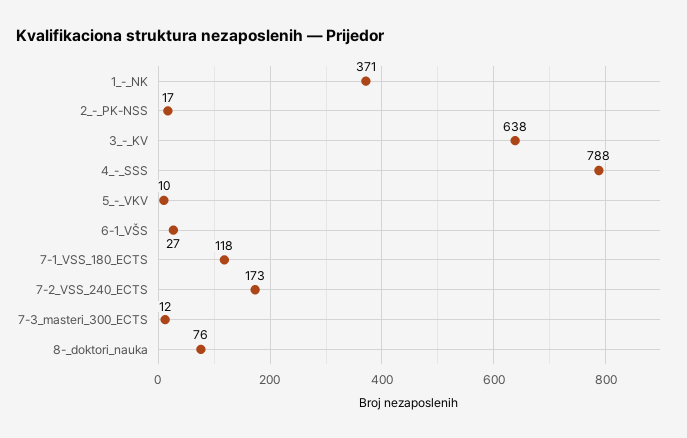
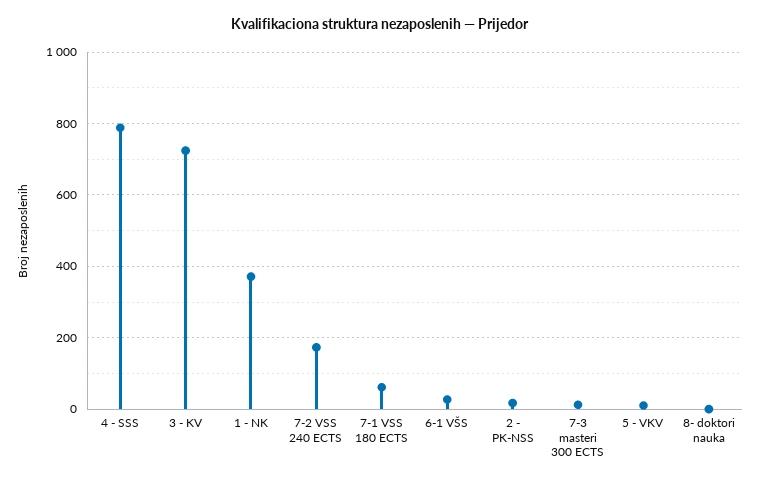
3_-_KV: 638 -> 720
7-1_VSS_180_ECTS: 118 -> 60
8-_doktori_nauka: 76 -> 0

